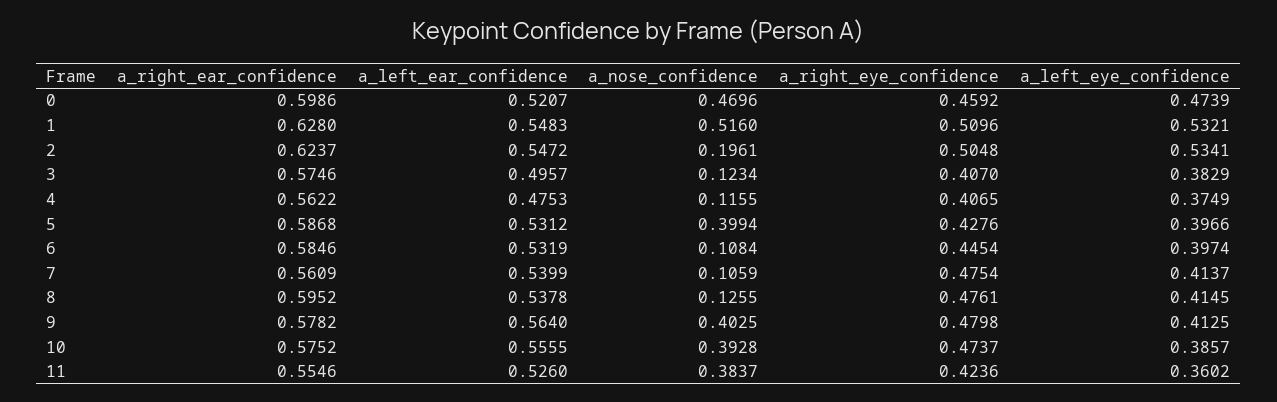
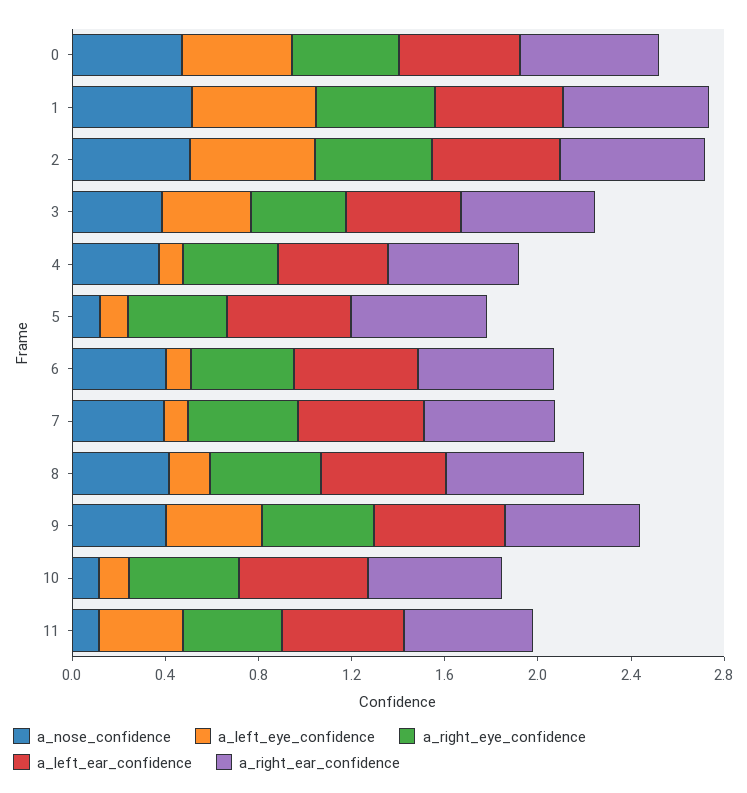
a_nose_confidence, 2: 0.1961 -> 0.5
a_nose_confidence, 3: 0.1234 -> 0.4
a_nose_confidence, 4: 0.1155 -> 0.4
a_left_eye_confidence, 4: 0.3749 -> 0.1
a_nose_confidence, 5: 0.3994 -> 0.1
a_left_eye_confidence, 5: 0.3966 -> 0.1
a_nose_confidence, 6: 0.1084 -> 0.4
a_left_eye_confidence, 6: 0.3974 -> 0.1
a_nose_confidence, 7: 0.1059 -> 0.4
a_left_eye_confidence, 7: 0.4137 -> 0.1
a_nose_confidence, 8: 0.1255 -> 0.4
a_left_eye_confidence, 8: 0.4145 -> 0.2
a_nose_confidence, 10: 0.3928 -> 0.1
a_left_eye_confidence, 10: 0.3857 -> 0.1
a_nose_confidence, 11: 0.3837 -> 0.1

